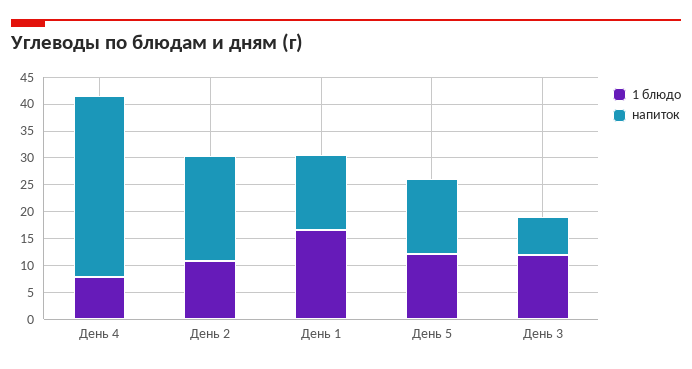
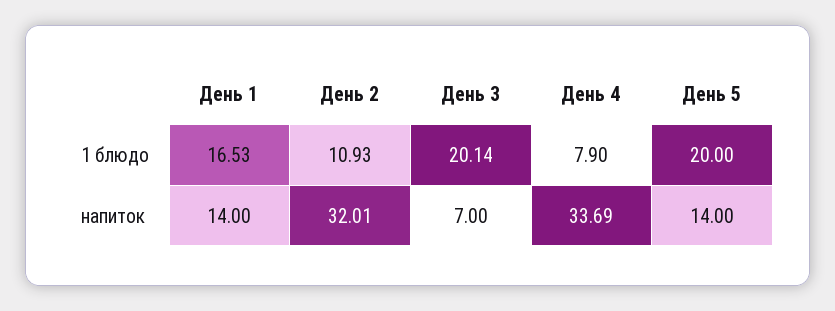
напиток, День 2: 20 -> 32.01
1 блюдо, День 5: 12.5 -> 20
1 блюдо, День 3: 12.5 -> 20.14

